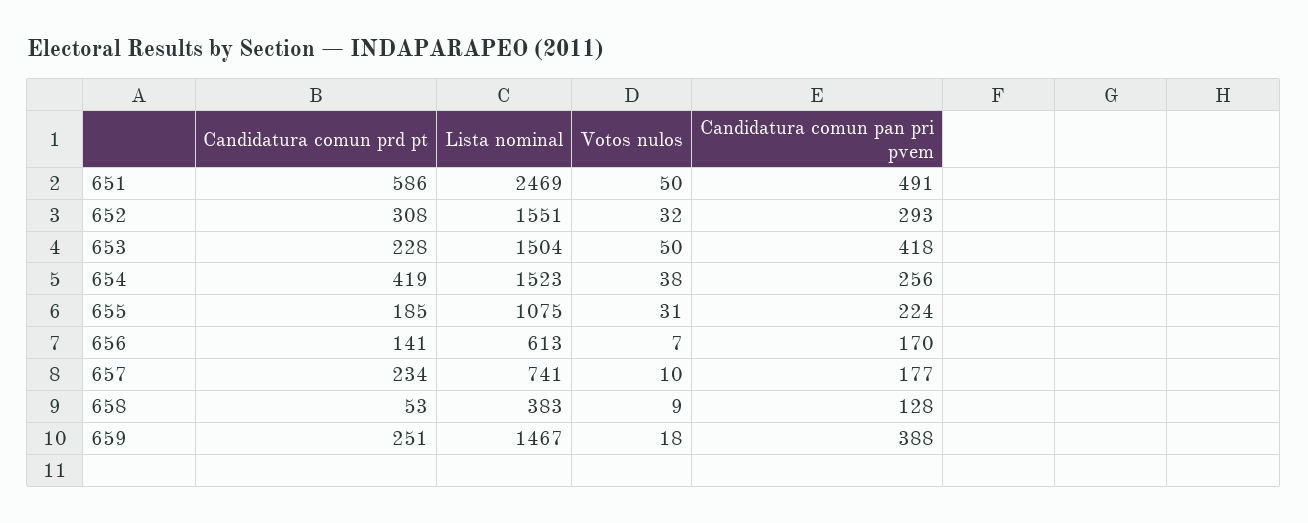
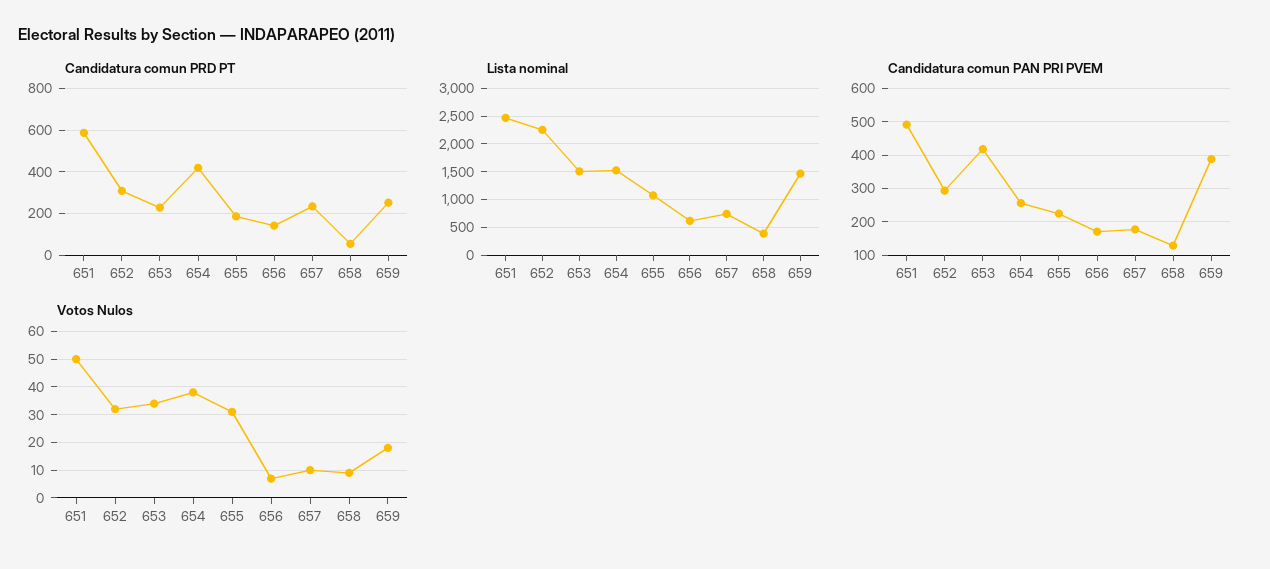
Lista nominal, 652: 1551 -> 2250
Votos nulos, 653: 50 -> 35

